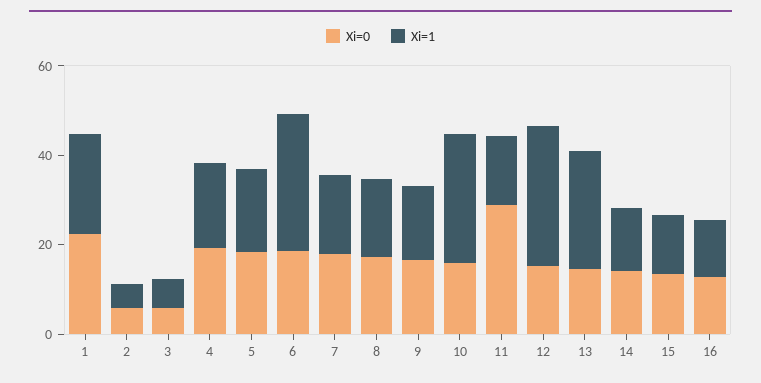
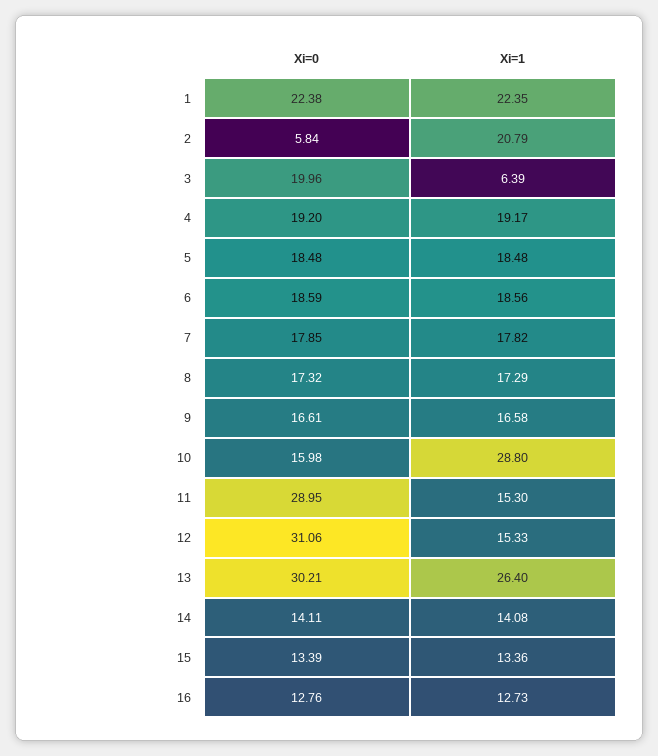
Xi=1, 2: 5 -> 20.79
Xi=0, 3: 5 -> 19.96
Xi=1, 6: 30 -> 18.56
Xi=0, 12: 15 -> 31.06
Xi=1, 12: 30 -> 15.33
Xi=0, 13: 15 -> 30.21

